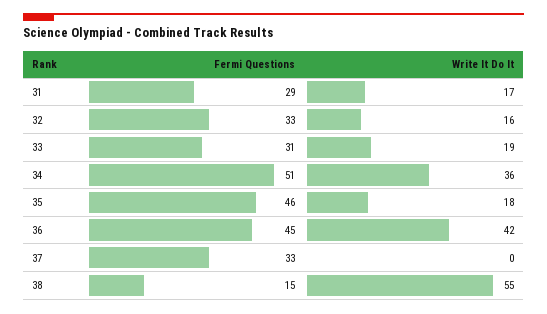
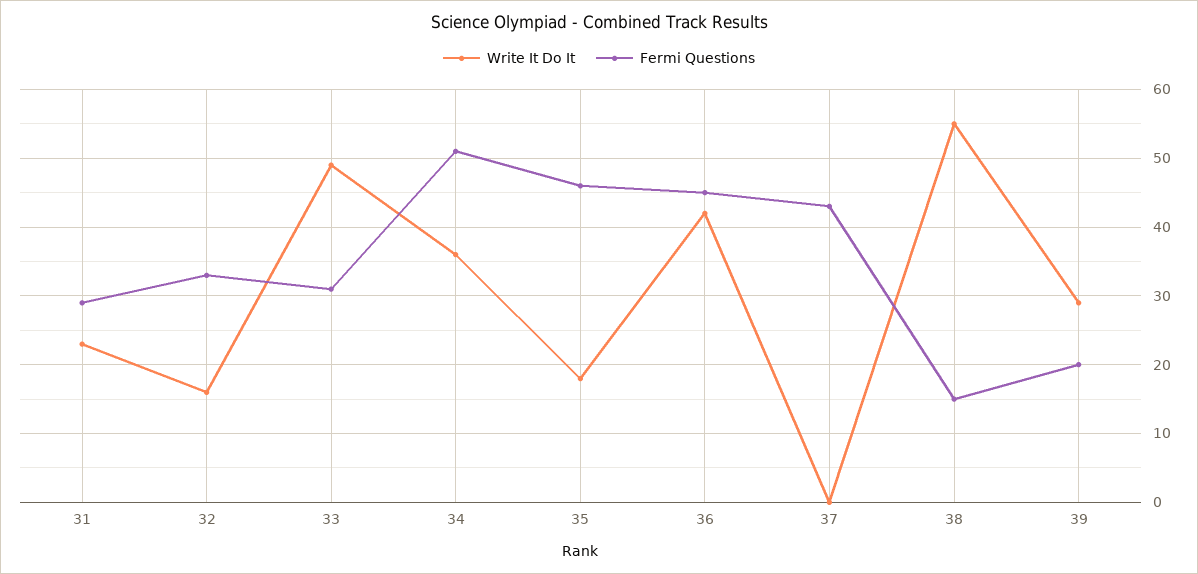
Write It Do It, 31: 17 -> 23
Write It Do It, 33: 19 -> 49
Fermi Questions, 37: 33 -> 43
Write It Do It, 39: none -> 29
Fermi Questions, 39: none -> 20

